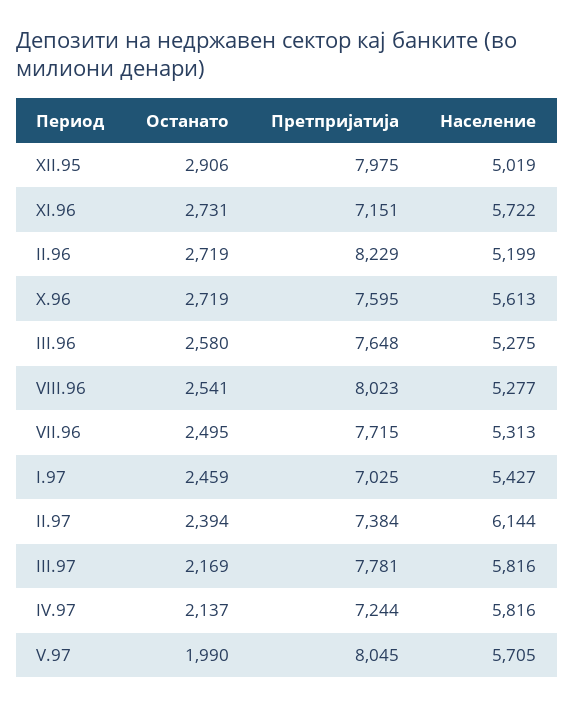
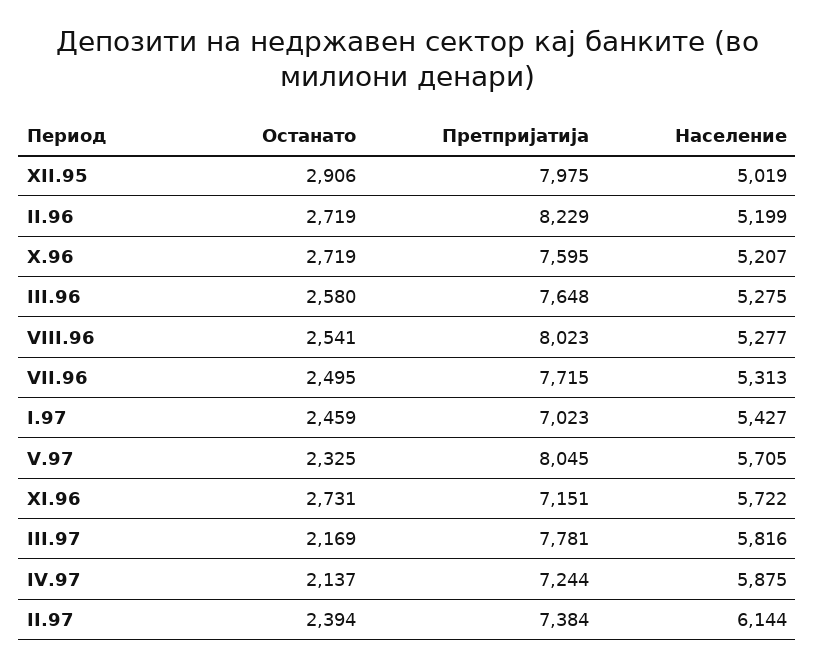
Население, X.96: 5613 -> 5207
Претпријатија, I.97: 7025 -> 7023
Население, IV.97: 5816 -> 5875
Останато, V.97: 1990 -> 2325

